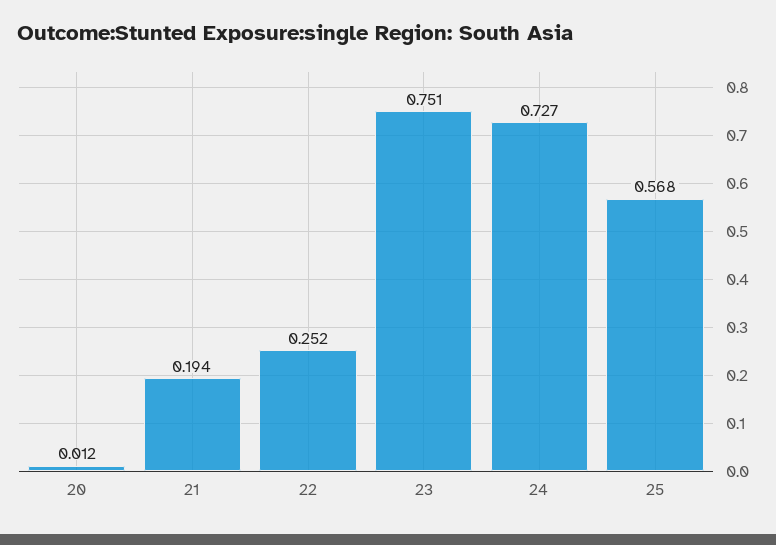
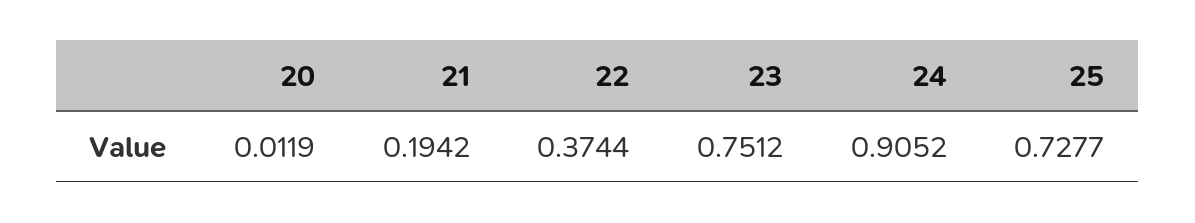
22: 0.252 -> 0.3744
24: 0.727 -> 0.9052
25: 0.568 -> 0.7277

